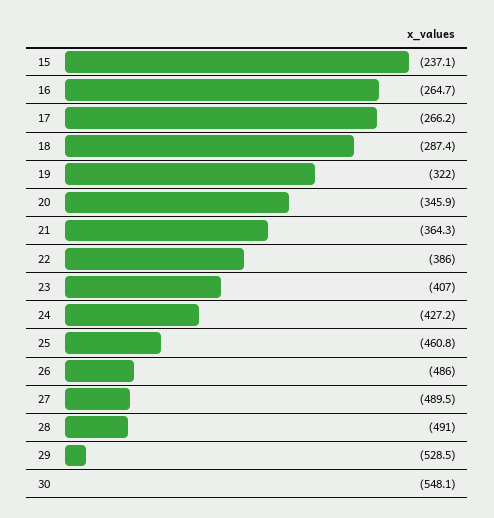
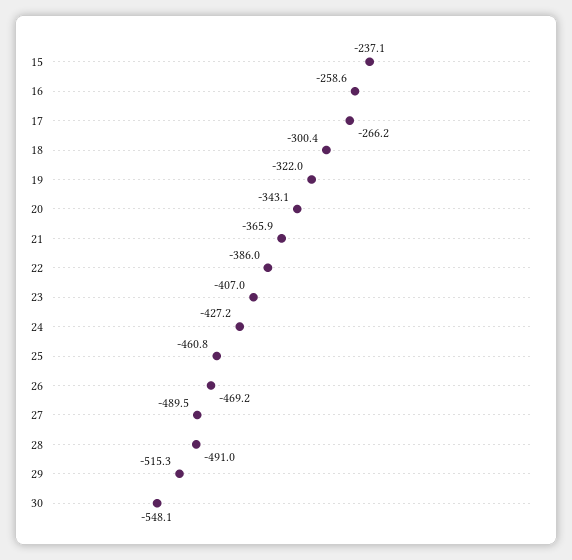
16: -264.7 -> -258.6
18: -287.4 -> -300.4
20: -345.9 -> -343.1
21: -364.3 -> -365.9
26: -486 -> -469.2
29: -528.5 -> -515.3

